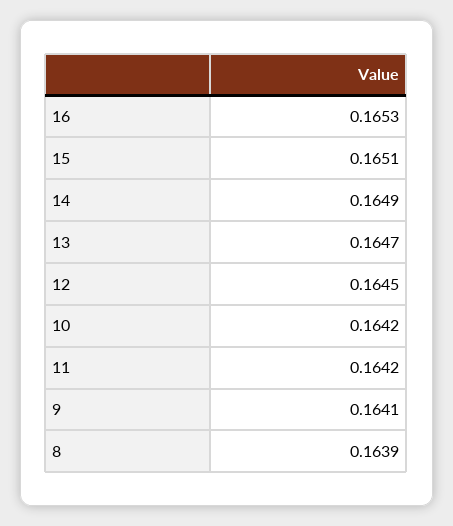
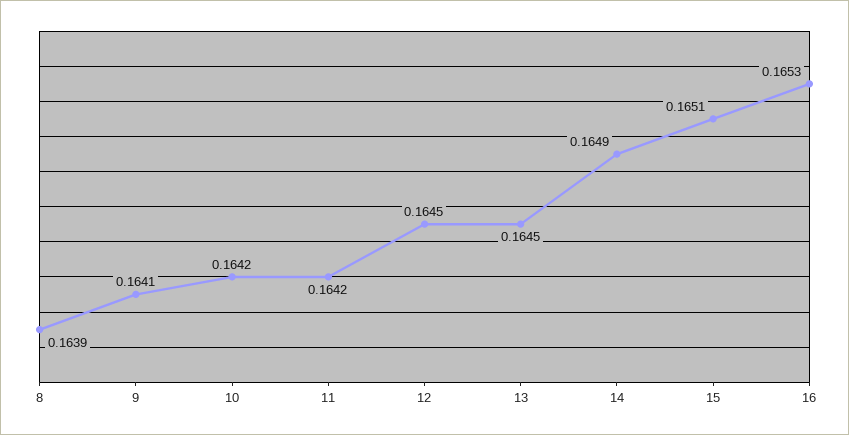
13: 0.1647 -> 0.1645

